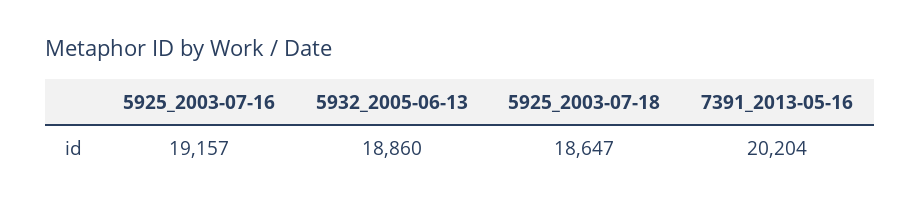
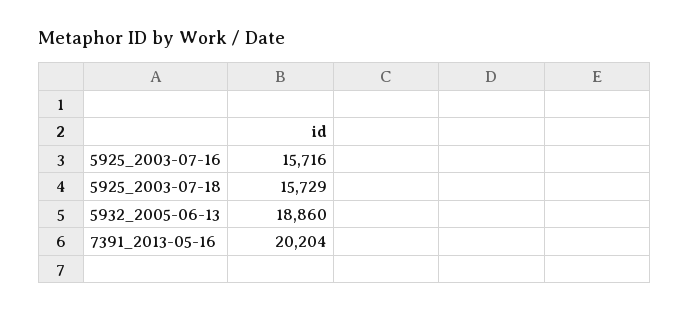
5925_2003-07-16: 19157 -> 15716
5925_2003-07-18: 18647 -> 15729

